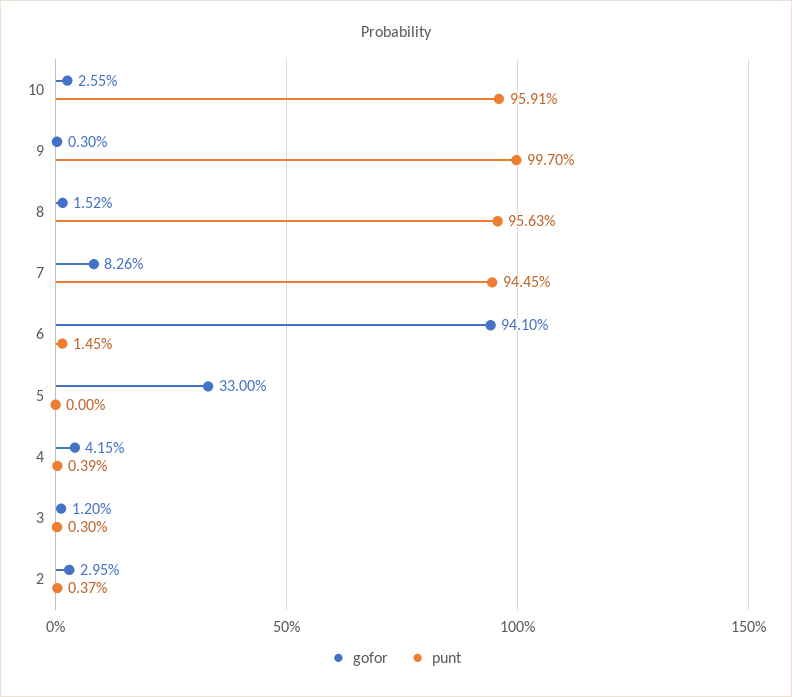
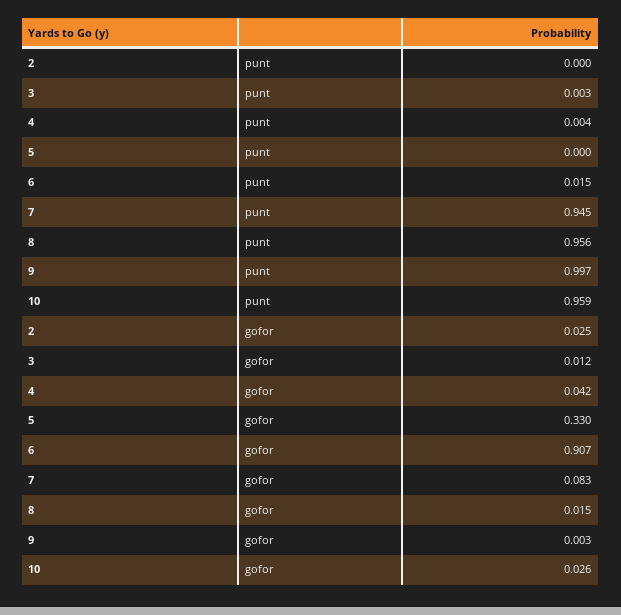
gofor, 6: 0.941 -> 0.907
gofor, 2: 0.0295 -> 0.025
punt, 2: 0.0037 -> 0

